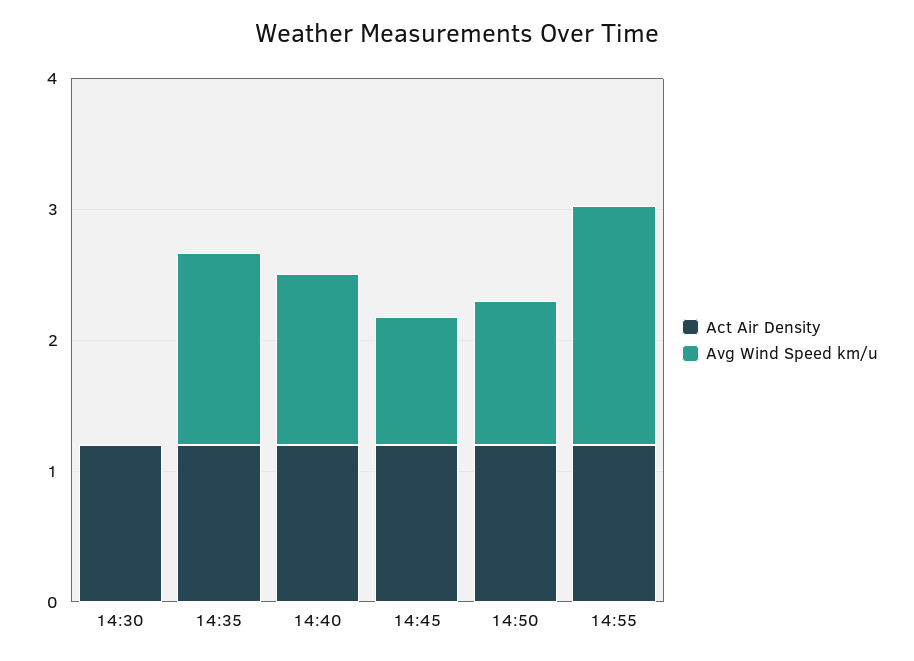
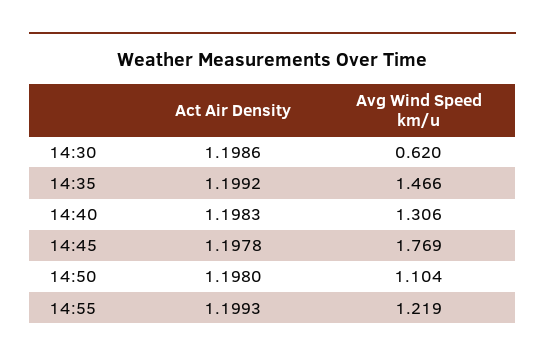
Avg Wind Speed km/u, 14:30: 0 -> 0.62
Avg Wind Speed km/u, 14:45: 1 -> 1.769
Avg Wind Speed km/u, 14:55: 1.8 -> 1.219

